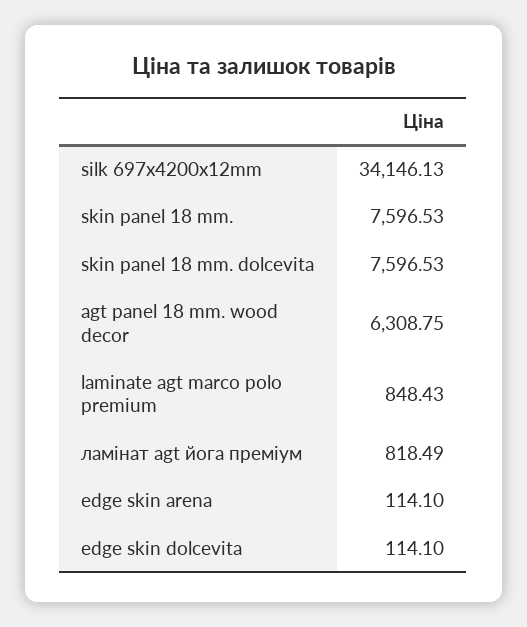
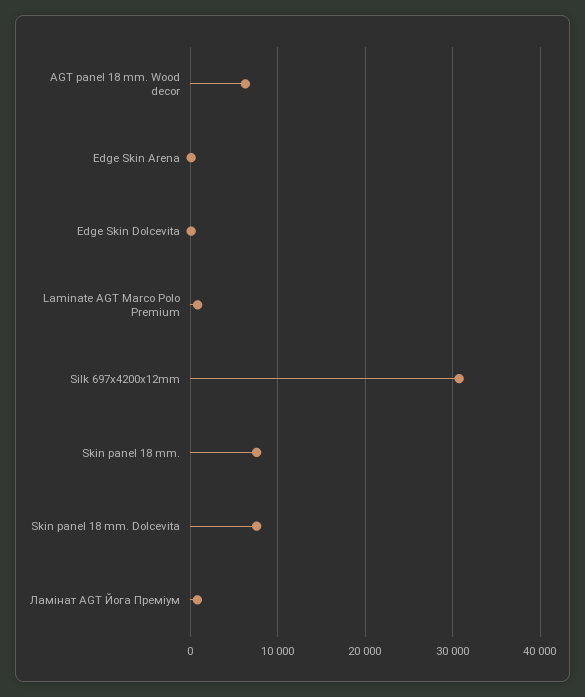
silk 697x4200x12mm: 34146.13 -> 31000

